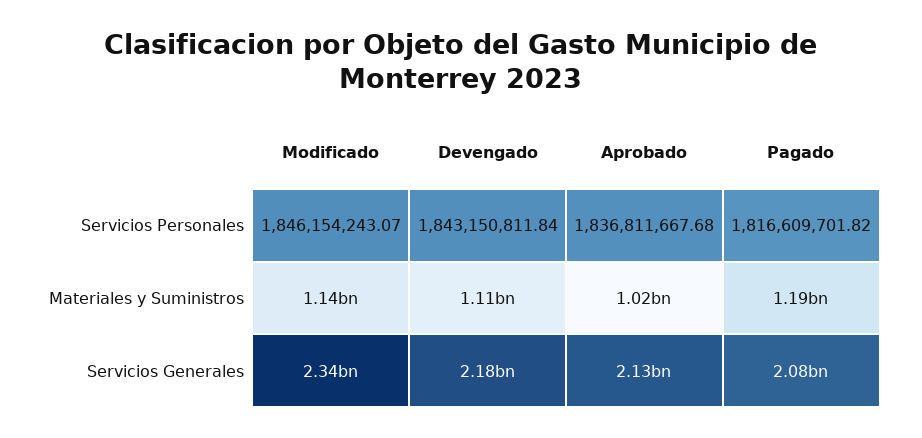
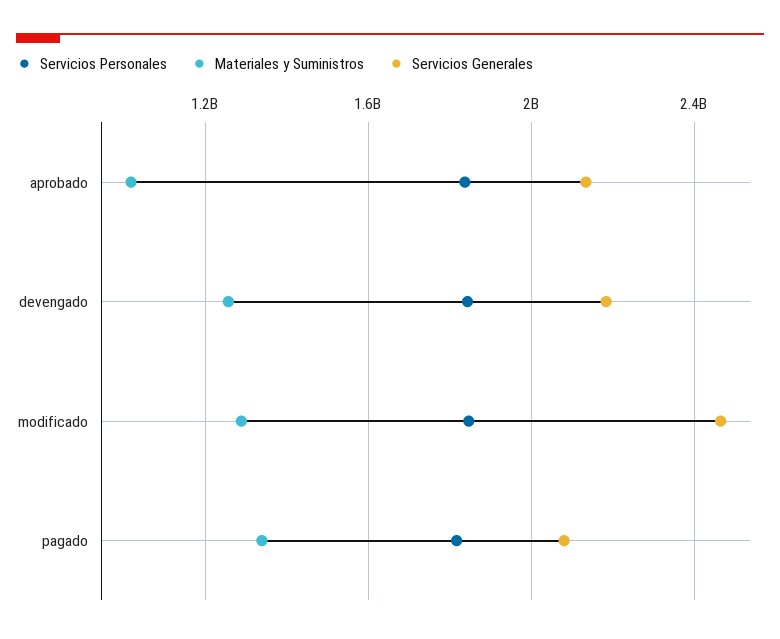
Materiales y Suministros, Modificado: 1140000000 -> 1300000000
Materiales y Suministros, Devengado: 1110000000 -> 1250000000
Materiales y Suministros, Pagado: 1190000000 -> 1350000000
Servicios Generales, Modificado: 2340000000 -> 2450000000

